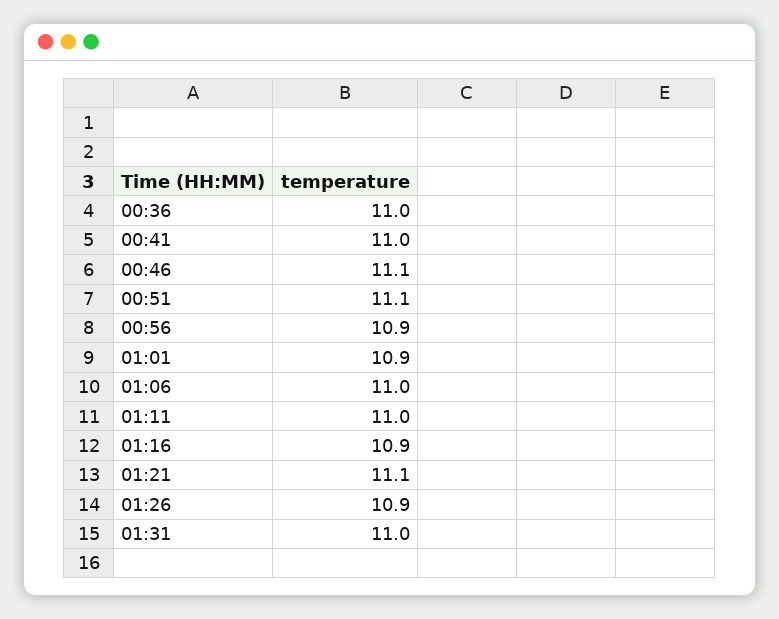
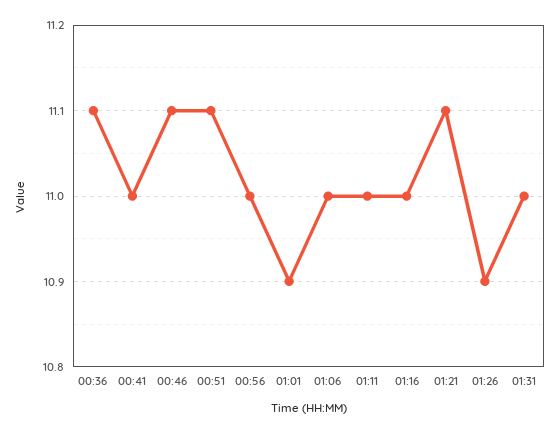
00:36: 11 -> 11.1
00:56: 10.9 -> 11
01:16: 10.9 -> 11

